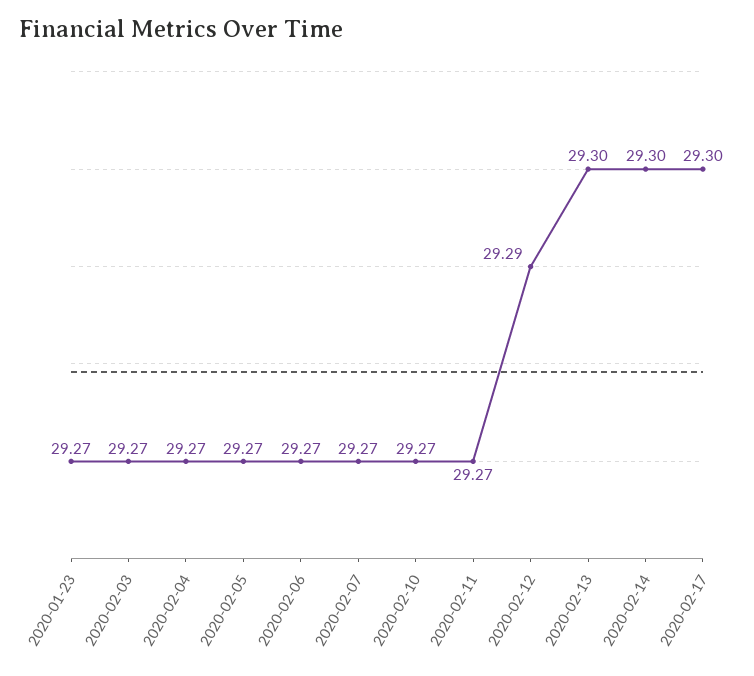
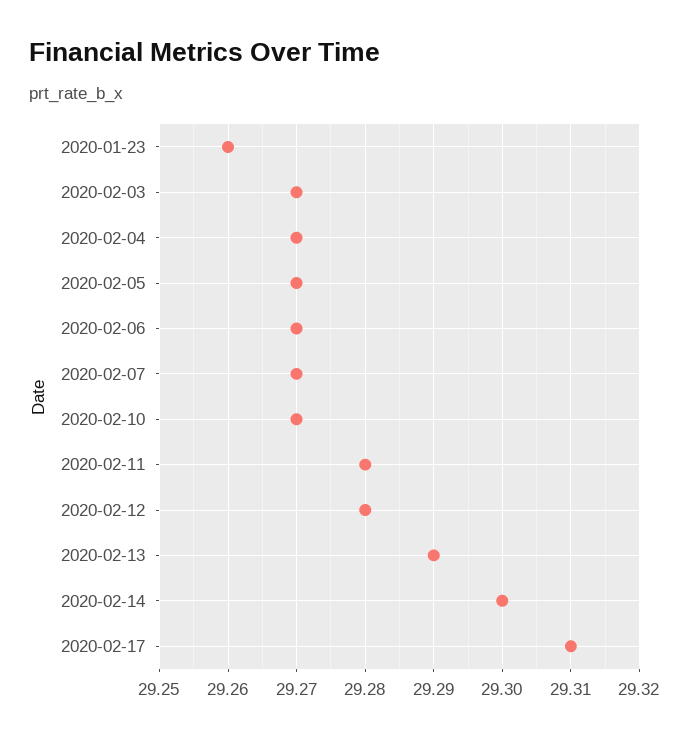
2020-01-23: 29.27 -> 29.26
2020-02-11: 29.27 -> 29.28
2020-02-12: 29.29 -> 29.28
2020-02-13: 29.3 -> 29.29
2020-02-17: 29.3 -> 29.31

